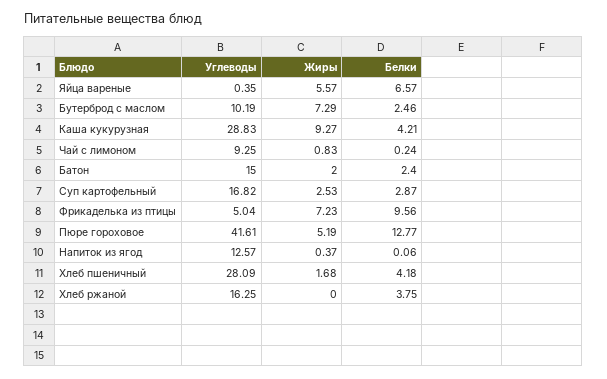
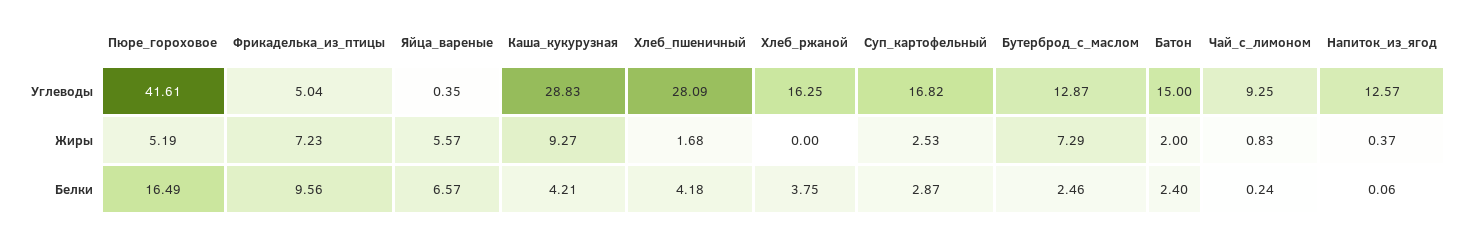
Углеводы, Бутерброд с маслом: 10.19 -> 12.87
Белки, Пюре гороховое: 12.77 -> 16.49

